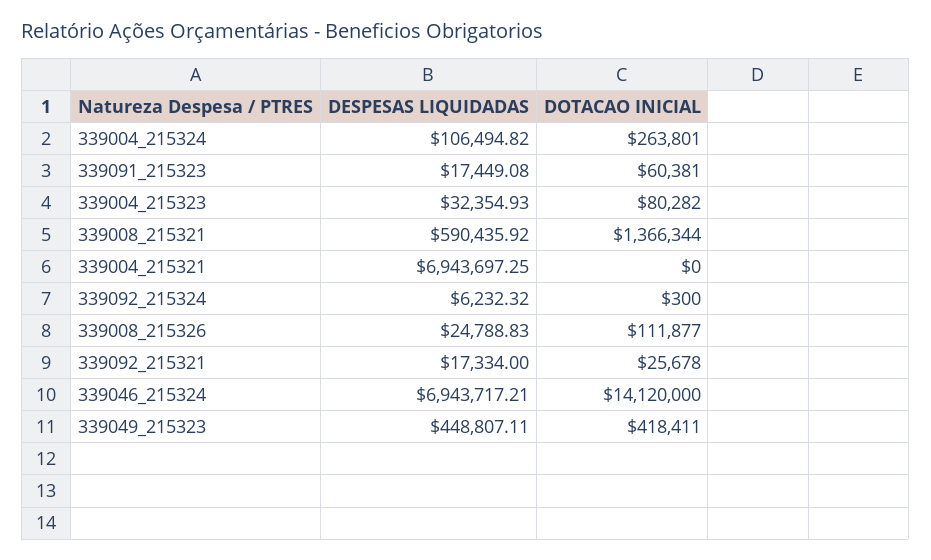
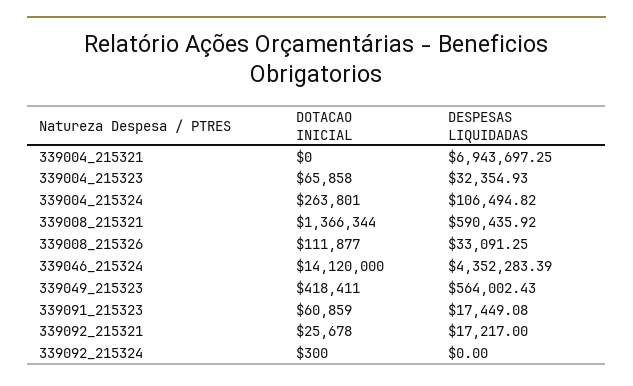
DOTACAO INICIAL, 339091_215323: 60381 -> 60859
DOTACAO INICIAL, 339004_215323: 80282 -> 65858
DESPESAS LIQUIDADAS, 339092_215324: 6232.32 -> 0
DESPESAS LIQUIDADAS, 339008_215326: 24788.83 -> 33091.25
DESPESAS LIQUIDADAS, 339092_215321: 17334 -> 17217
DESPESAS LIQUIDADAS, 339046_215324: 6943717.21 -> 4352283.39
DESPESAS LIQUIDADAS, 339049_215323: 448807.11 -> 564002.43

